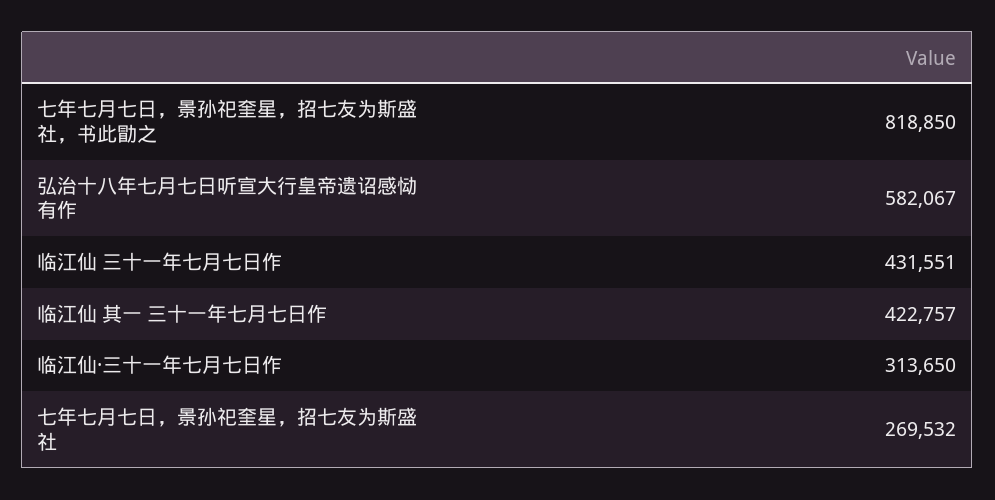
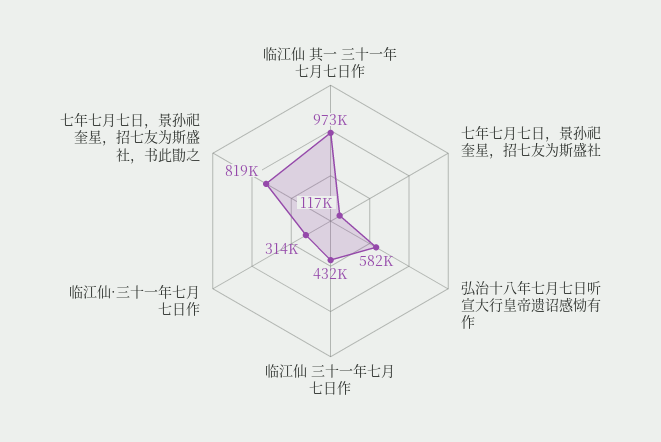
临江仙 其一 三十一年七月七日作: 422757 -> 973000
七年七月七日，景孙祀奎星，招七友为斯盛社: 269532 -> 117000

